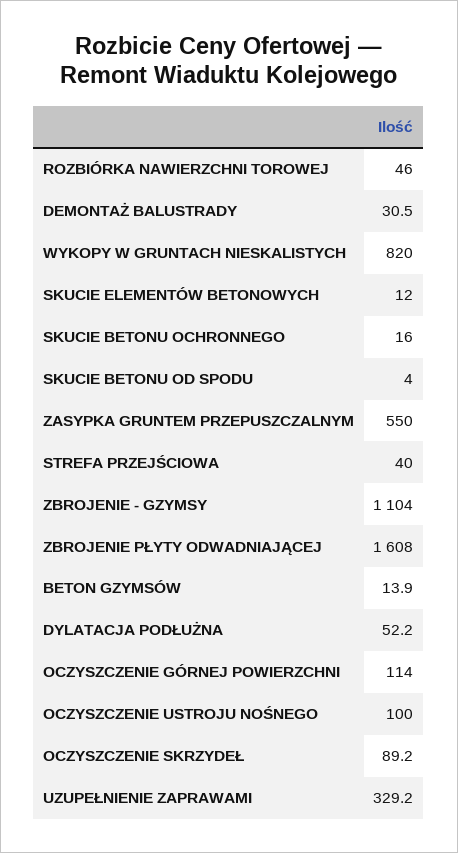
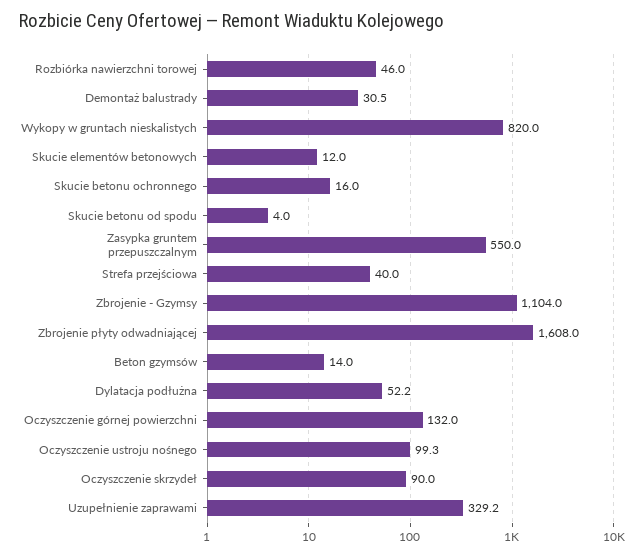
BETON GZYMSÓW: 13.9 -> 14
OCZYSZCZENIE GÓRNEJ POWIERZCHNI: 114 -> 132
OCZYSZCZENIE USTROJU NOŚNEGO: 100 -> 99.3
OCZYSZCZENIE SKRZYDEŁ: 89.2 -> 90

